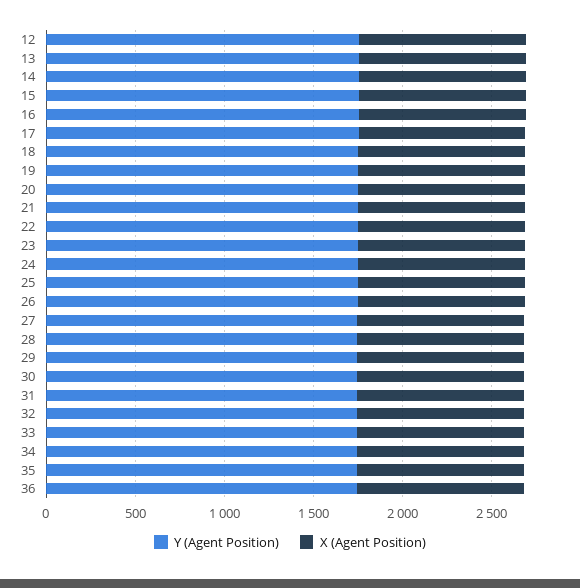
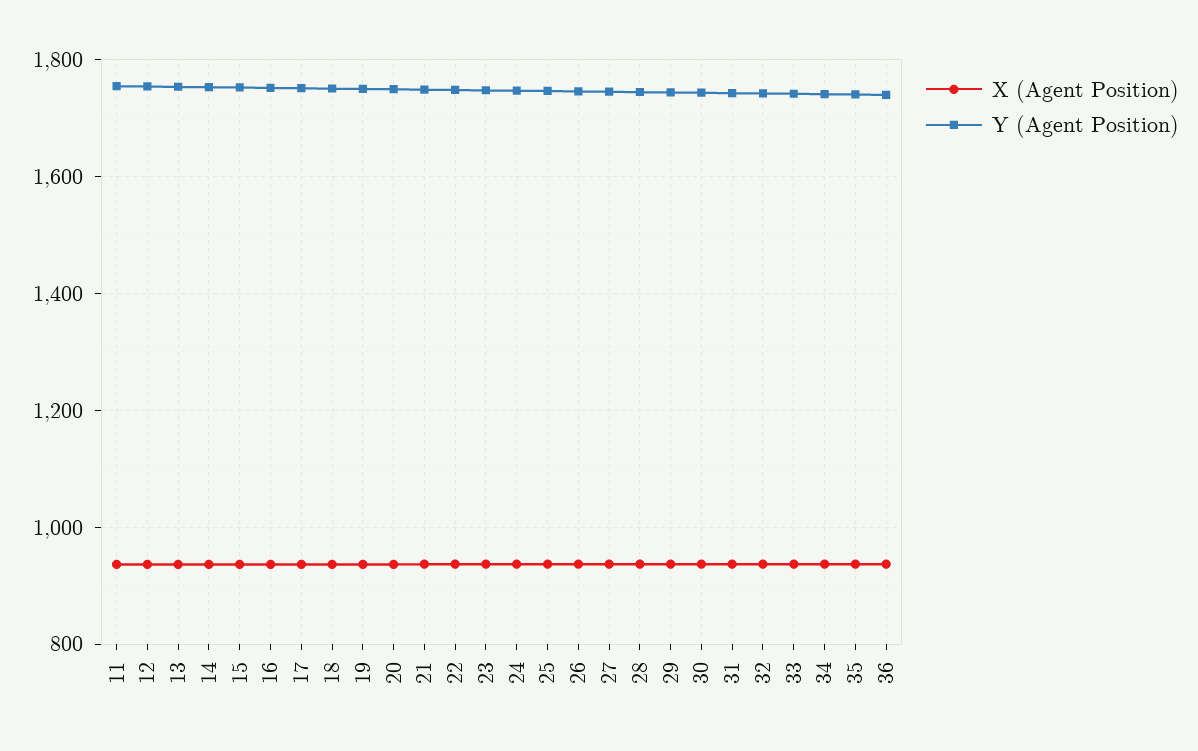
X (Agent Position), 11: none -> 940
Y (Agent Position), 11: none -> 1760

